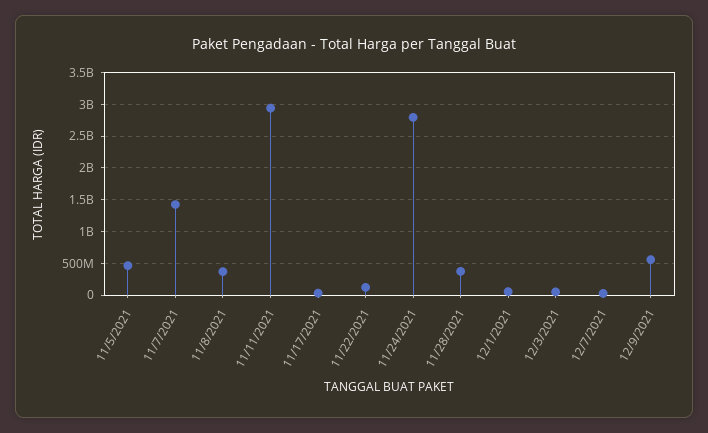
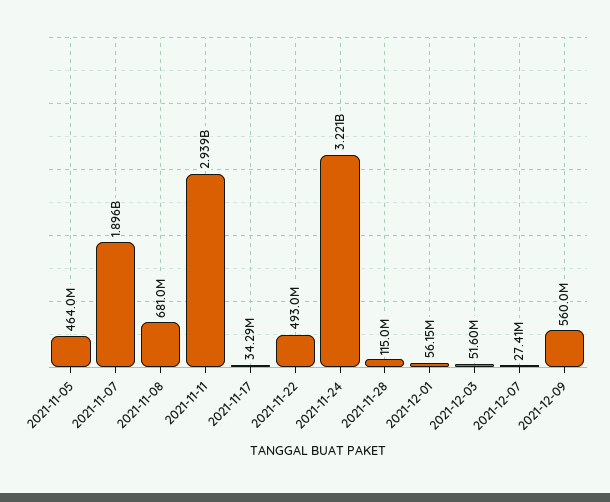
11/7/2021: 1400000000 -> 1896000000
11/8/2021: 400000000 -> 681000000
11/22/2021: 100000000 -> 493000000
11/24/2021: 2800000000 -> 3221000000
11/28/2021: 400000000 -> 115000000

